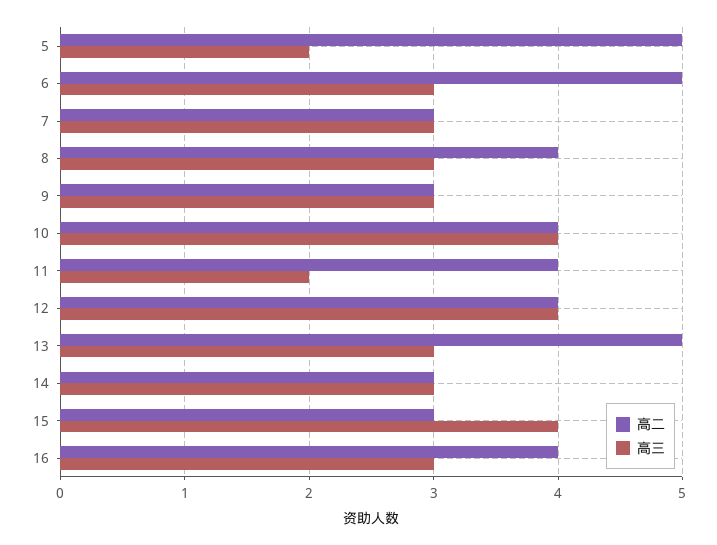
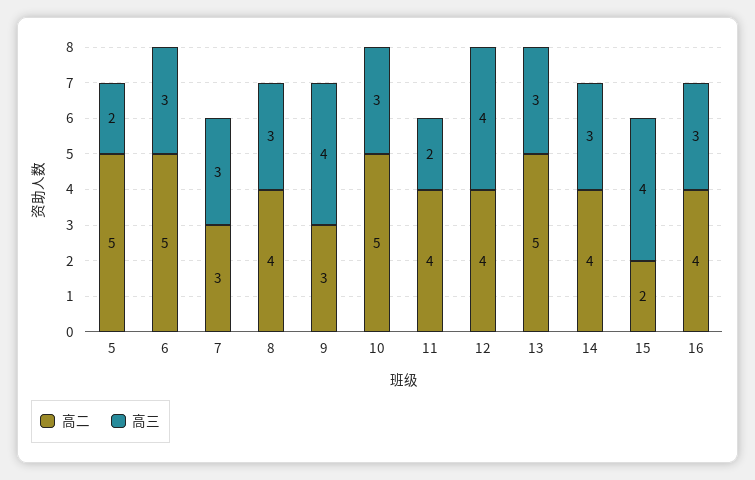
高三, 9: 3 -> 4
高二, 10: 4 -> 5
高三, 10: 4 -> 3
高二, 14: 3 -> 4
高二, 15: 3 -> 2

